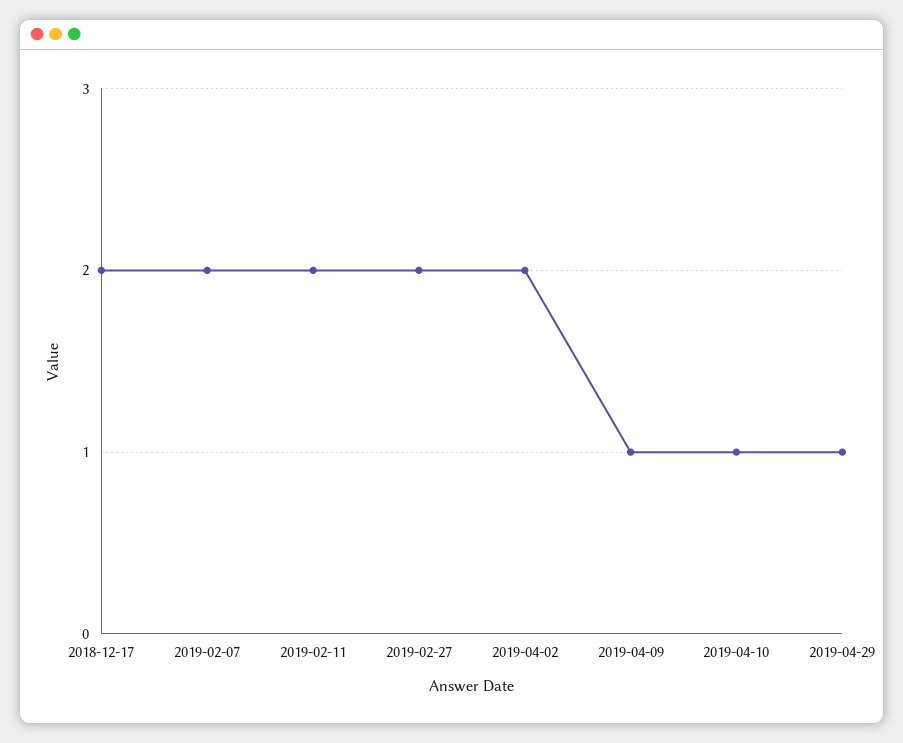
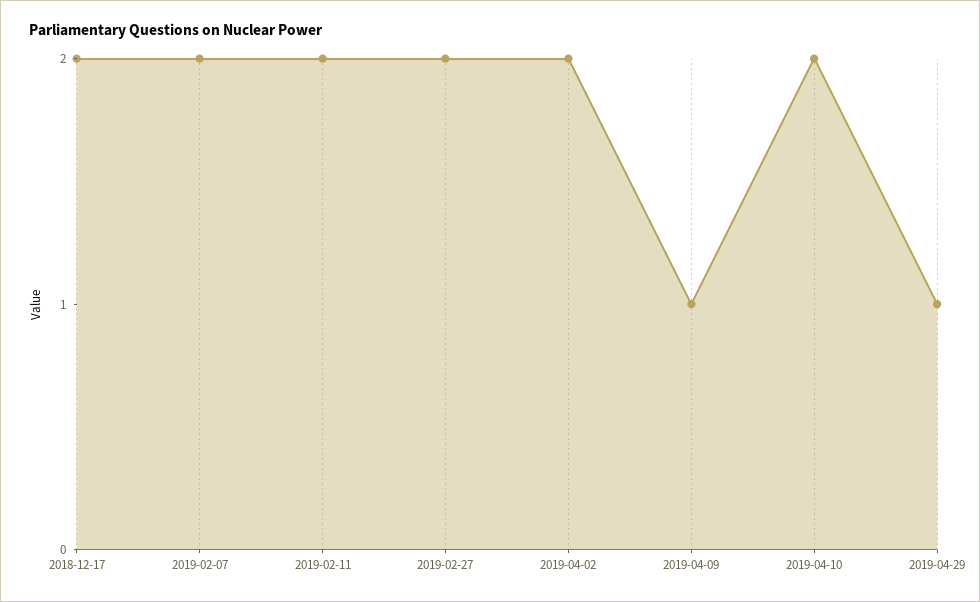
2019-04-10: 1 -> 2

